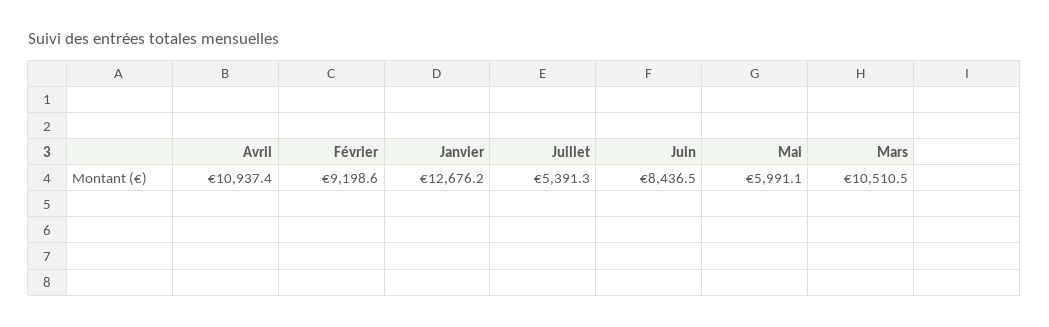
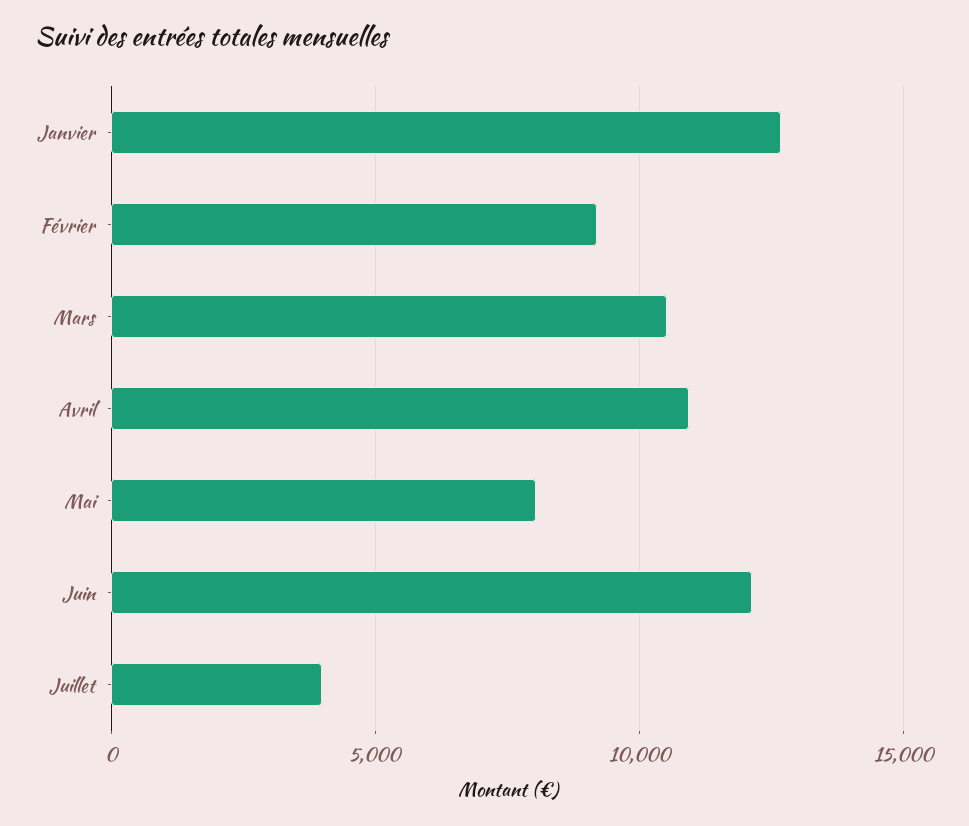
Juillet: 5391.3 -> 4000
Juin: 8436.5 -> 12000
Mai: 5991.1 -> 8000

